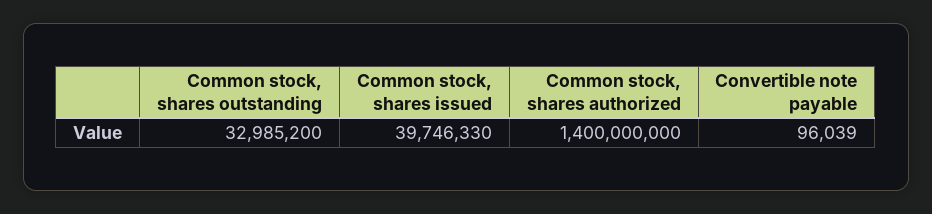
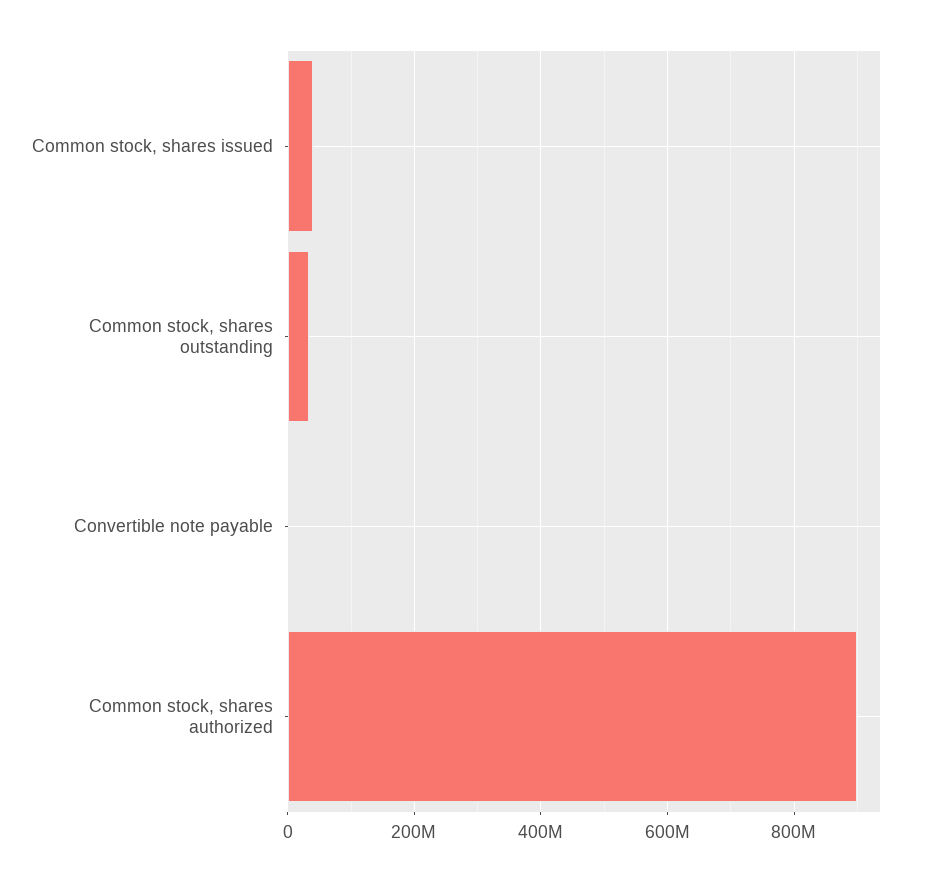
Common stock, shares authorized: 1400000000 -> 900000000

